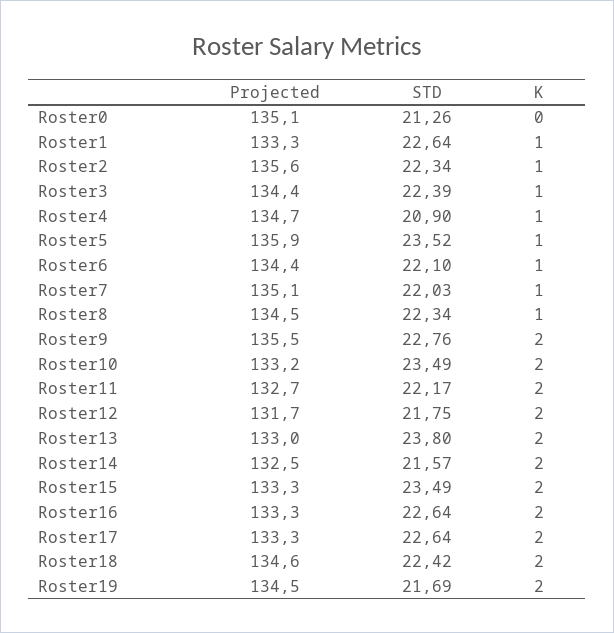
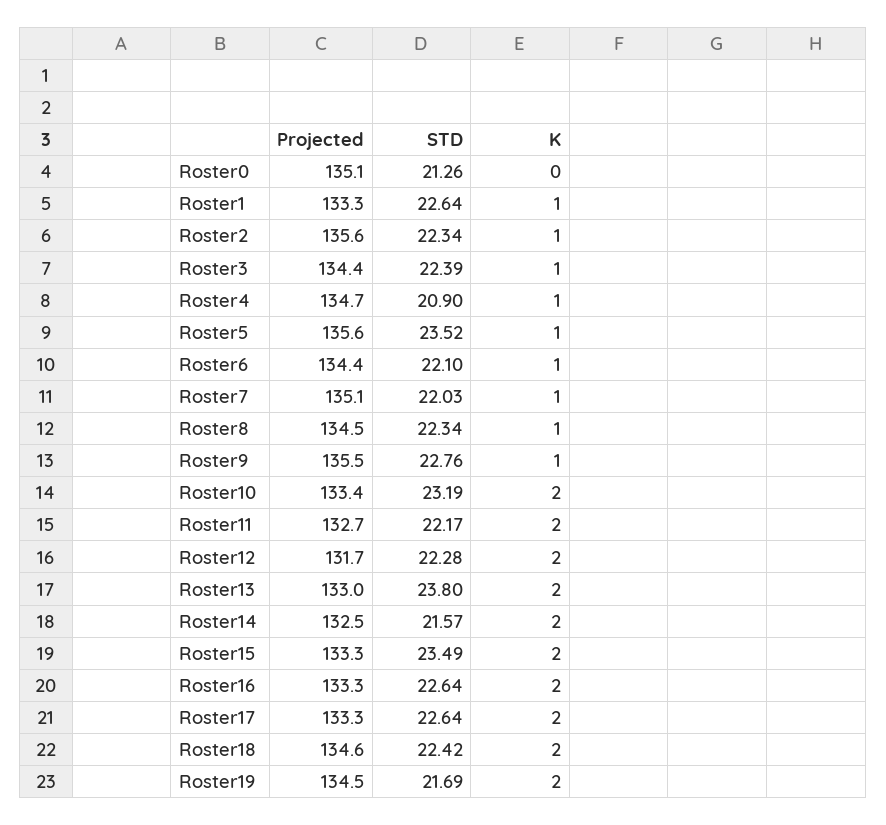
Projected, Roster5: 135.9 -> 135.6
K, Roster9: 2 -> 1
Projected, Roster10: 133.2 -> 133.4
STD, Roster10: 23.49 -> 23.19
STD, Roster12: 21.75 -> 22.28

